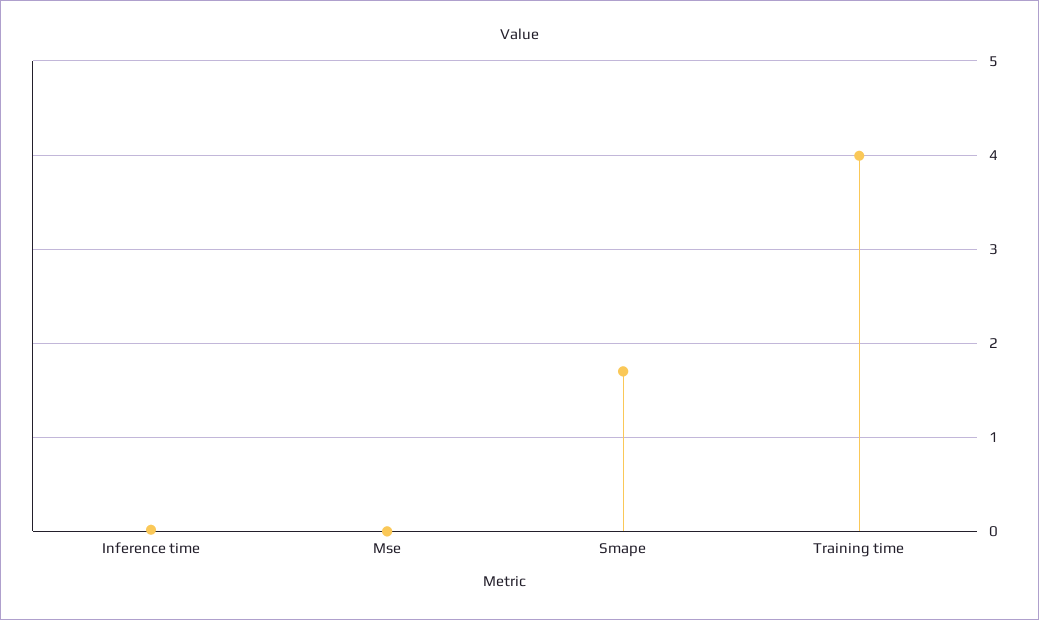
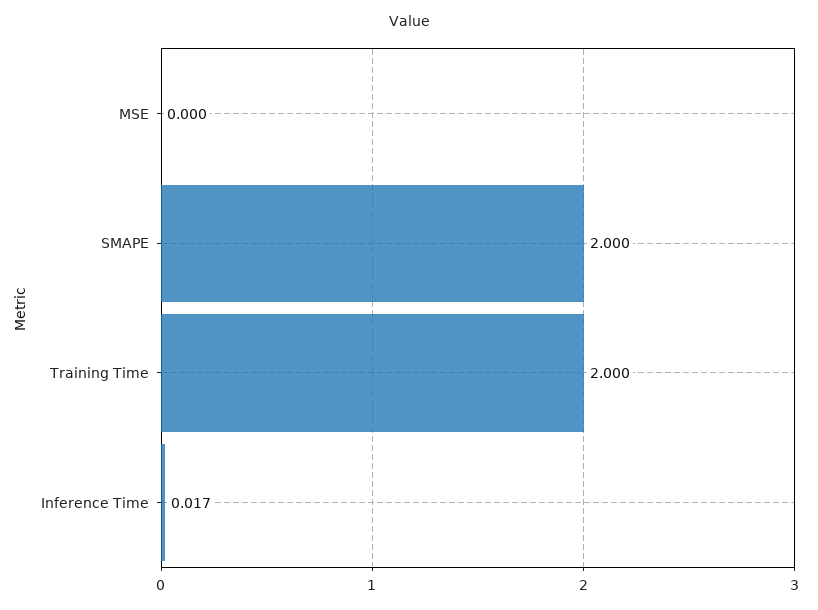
Smape: 1.7 -> 2
Training time: 4 -> 2

